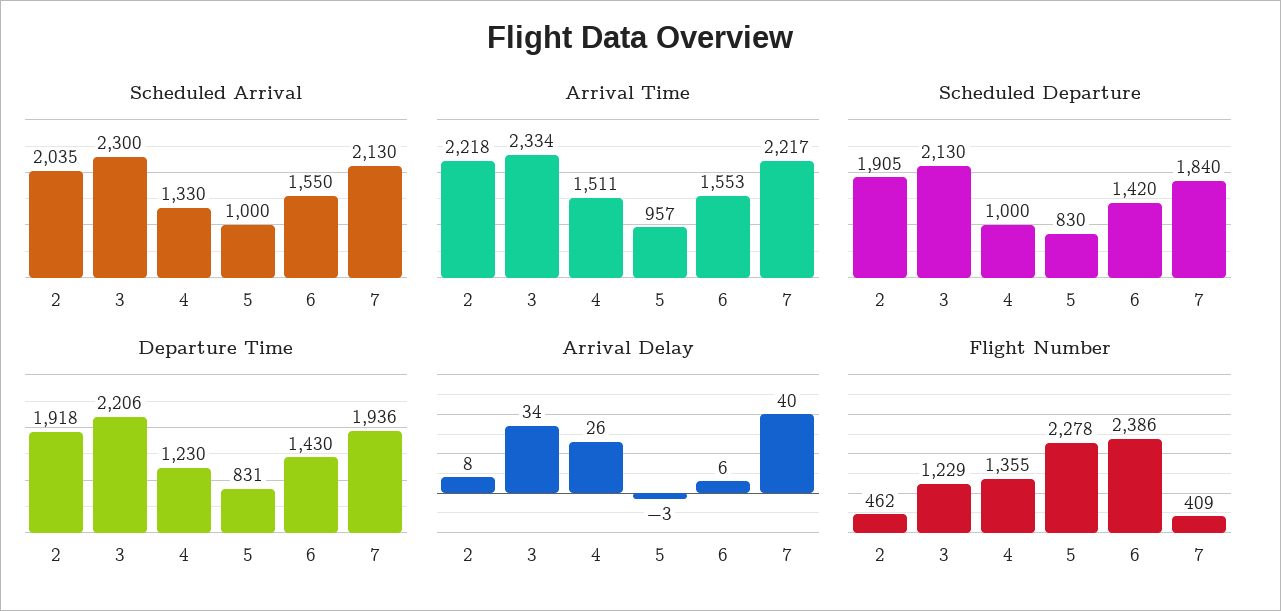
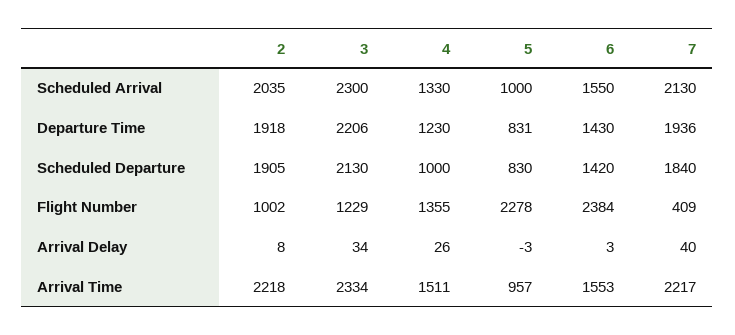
Arrival Delay, 6: 6 -> 3
Flight Number, 2: 462 -> 1002
Flight Number, 6: 2386 -> 2384

